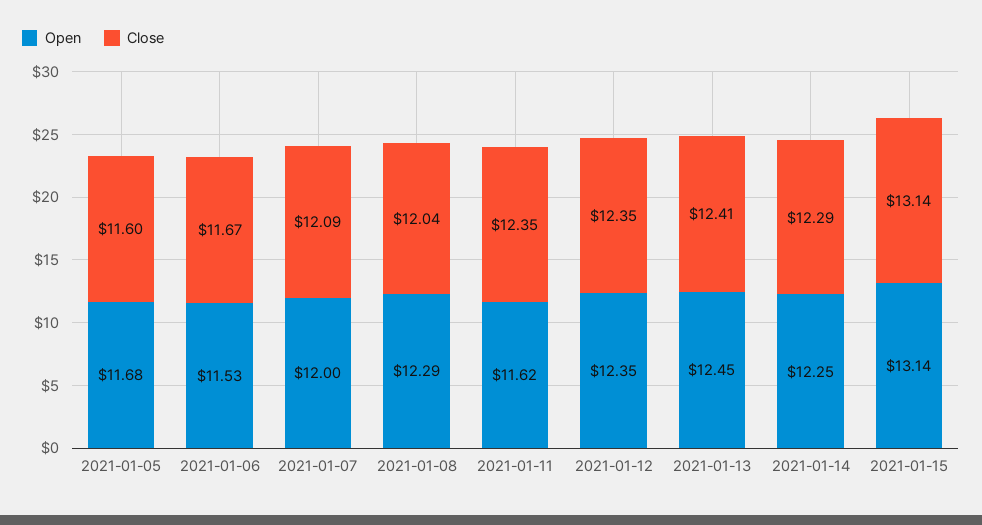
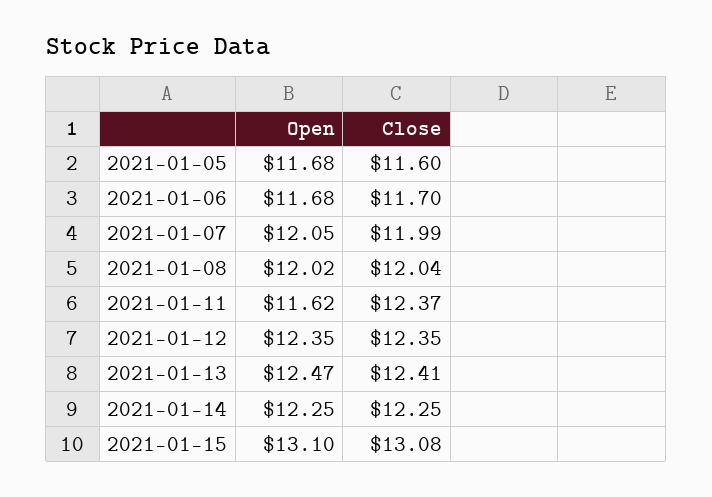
Open, 2021-01-06: 11.53 -> 11.68
Close, 2021-01-06: 11.67 -> 11.7
Open, 2021-01-07: 12 -> 12.05
Close, 2021-01-07: 12.09 -> 11.99
Open, 2021-01-08: 12.29 -> 12.02
Close, 2021-01-11: 12.35 -> 12.37
Open, 2021-01-13: 12.45 -> 12.47
Close, 2021-01-14: 12.29 -> 12.25
Open, 2021-01-15: 13.14 -> 13.1
Close, 2021-01-15: 13.14 -> 13.08

